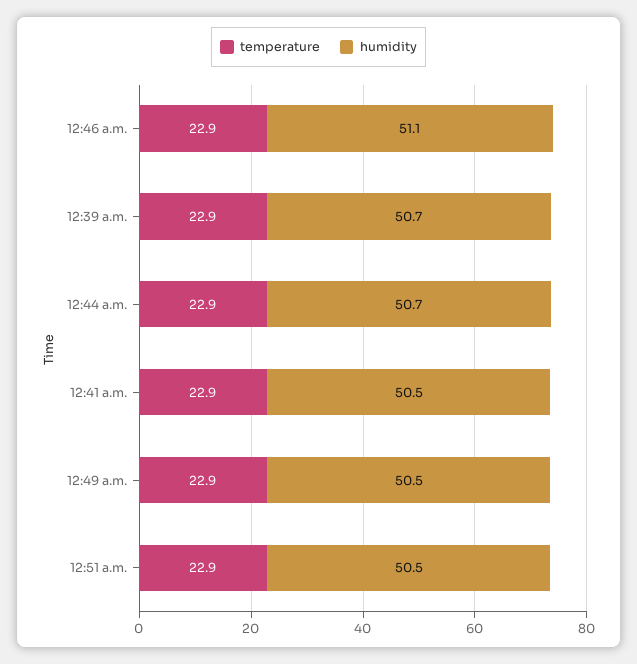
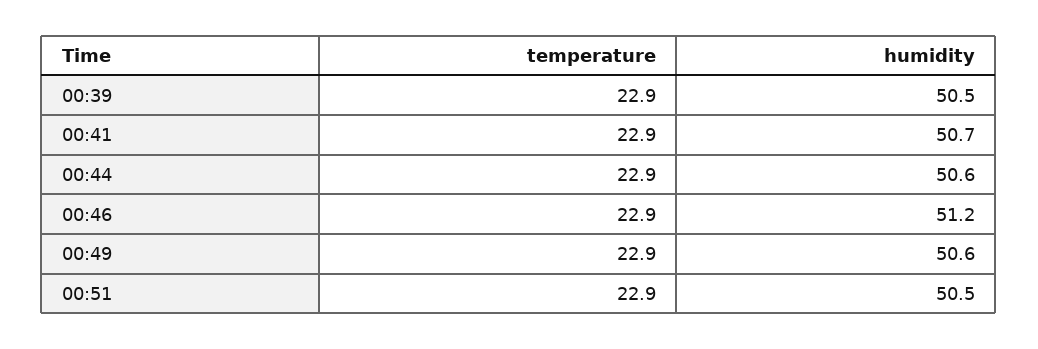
humidity, 12:46 a.m.: 51.1 -> 51.2
humidity, 12:39 a.m.: 50.7 -> 50.5
humidity, 12:44 a.m.: 50.7 -> 50.6
humidity, 12:41 a.m.: 50.5 -> 50.7
humidity, 12:49 a.m.: 50.5 -> 50.6

